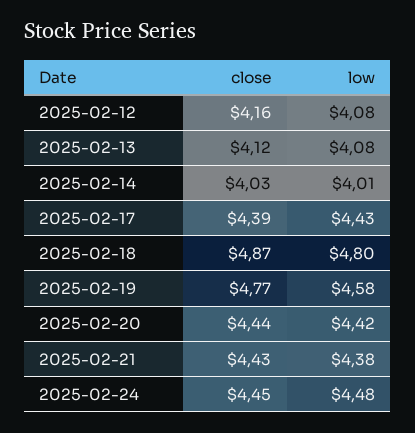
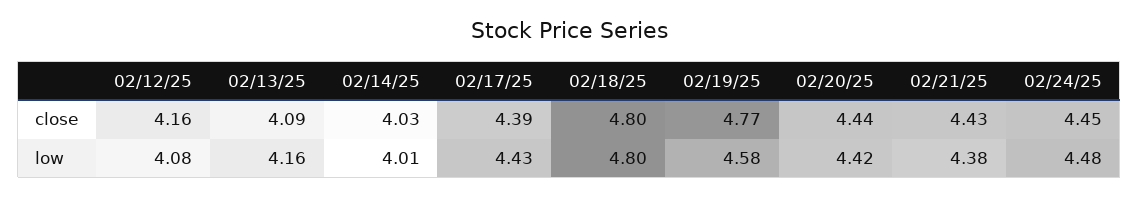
close, 2025-02-13: 4.12 -> 4.09
low, 2025-02-13: 4.08 -> 4.16
close, 2025-02-18: 4.87 -> 4.8

